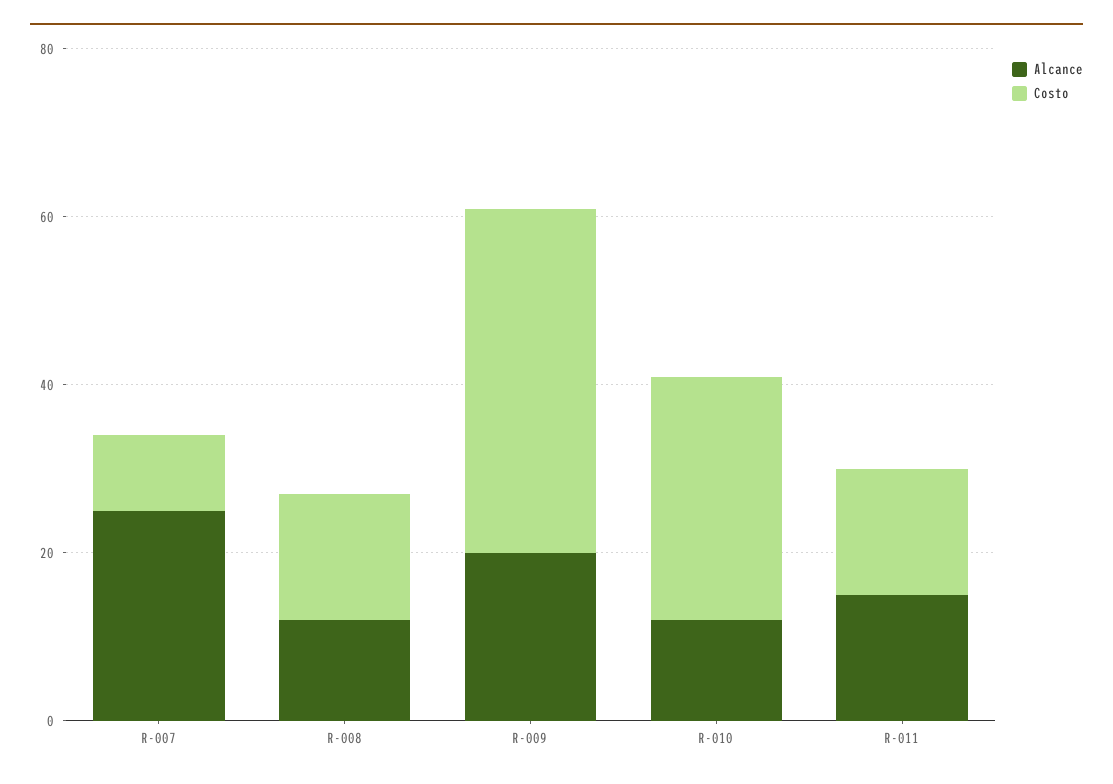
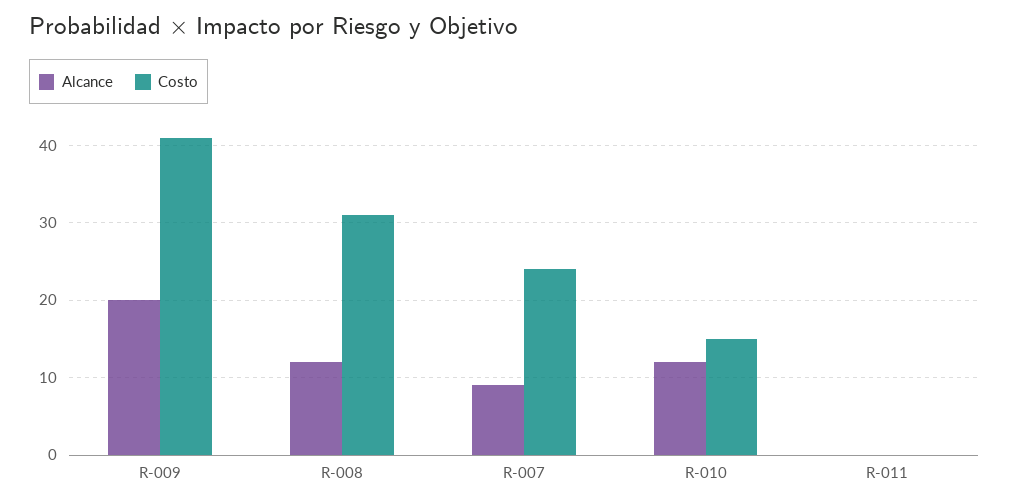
Alcance, R-007: 25 -> 9
Costo, R-007: 10 -> 24
Costo, R-008: 15 -> 31
Costo, R-010: 30 -> 15
Alcance, R-011: 15 -> 0
Costo, R-011: 15 -> 0

